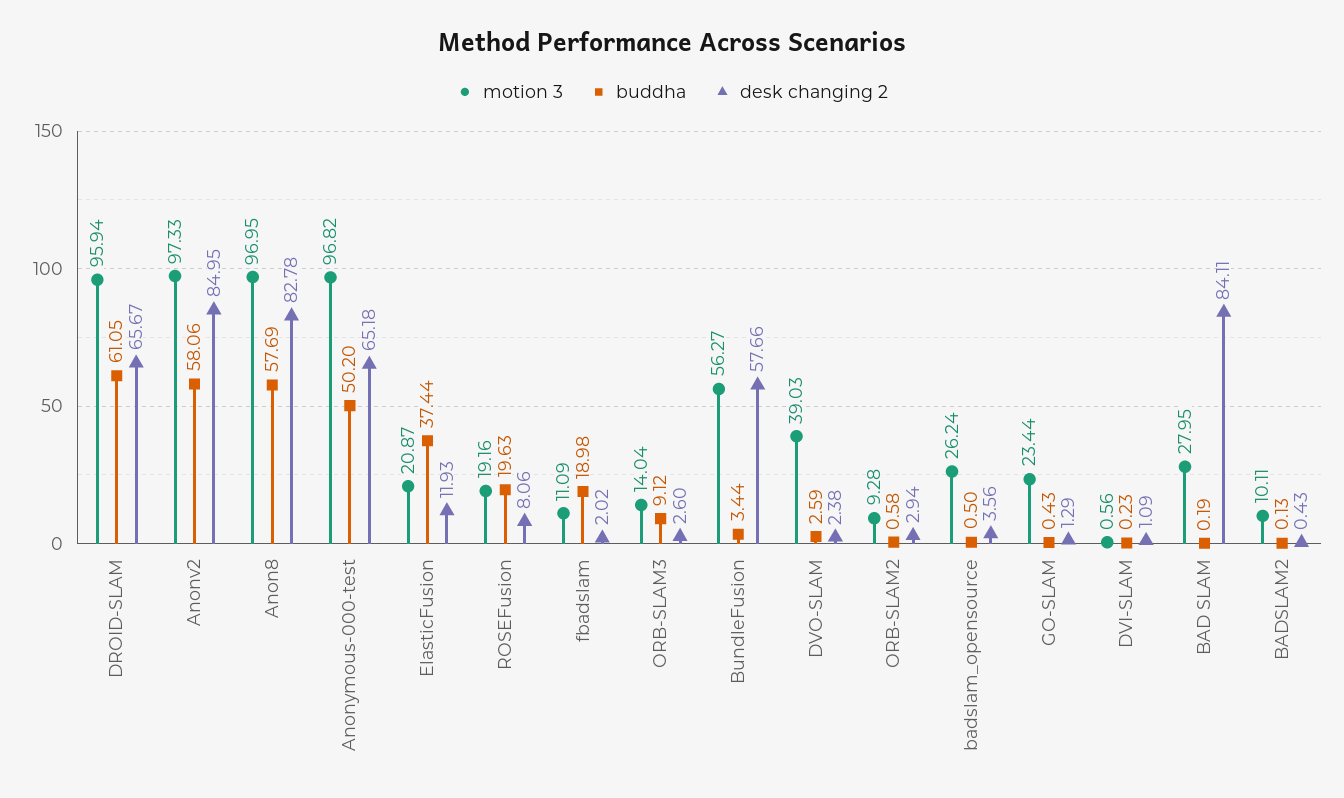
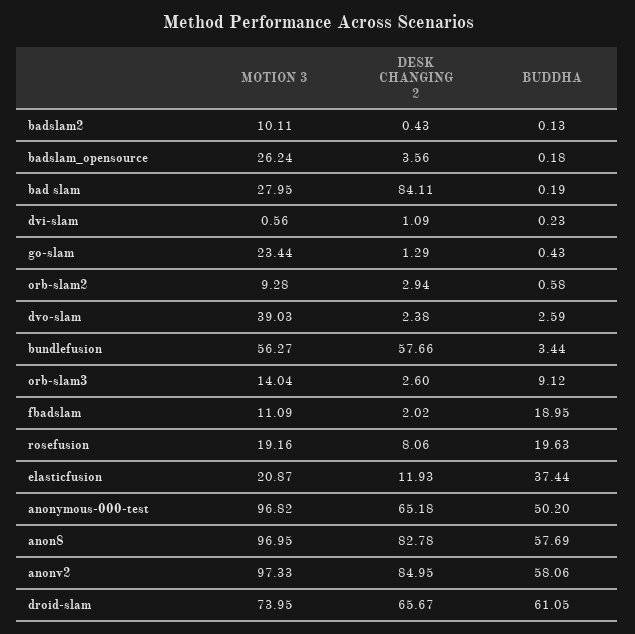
motion 3, DROID-SLAM: 95.94 -> 73.95
buddha, fbadslam: 18.98 -> 18.95
buddha, badslam_opensource: 0.5 -> 0.18

